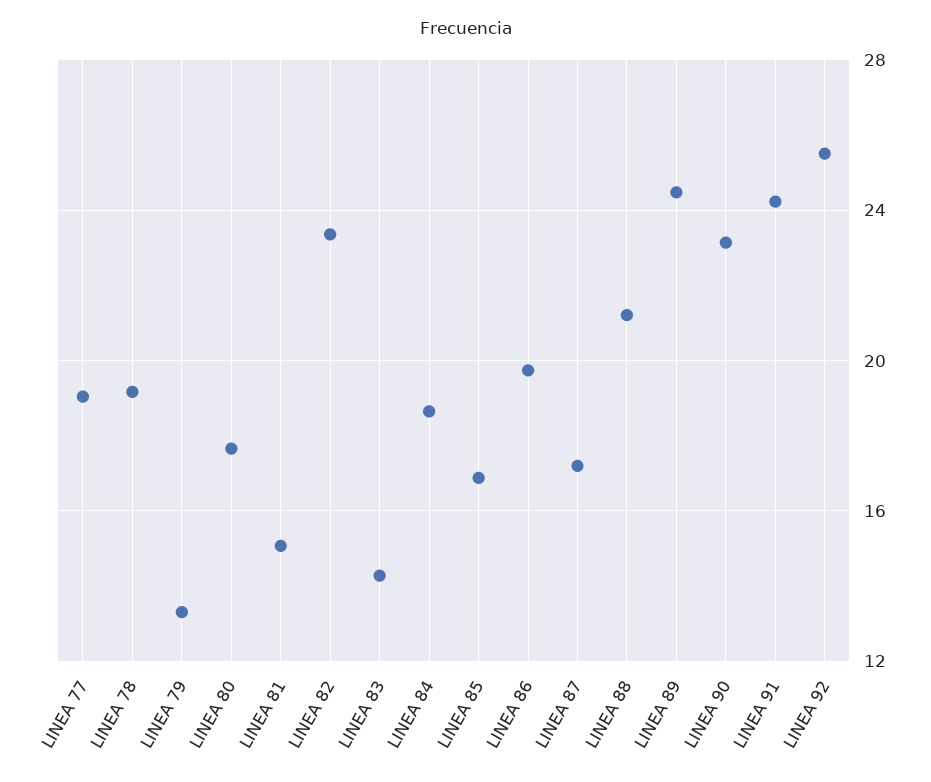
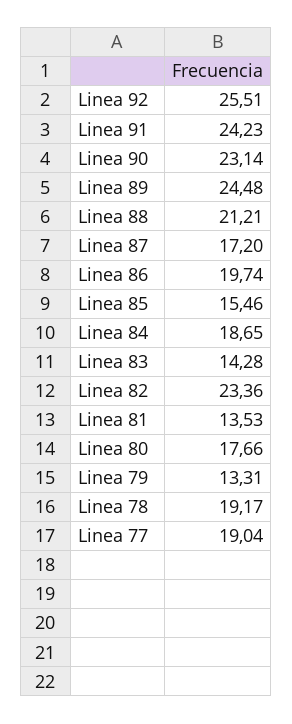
LINEA 81: 15 -> 13.53
LINEA 85: 17 -> 15.46

